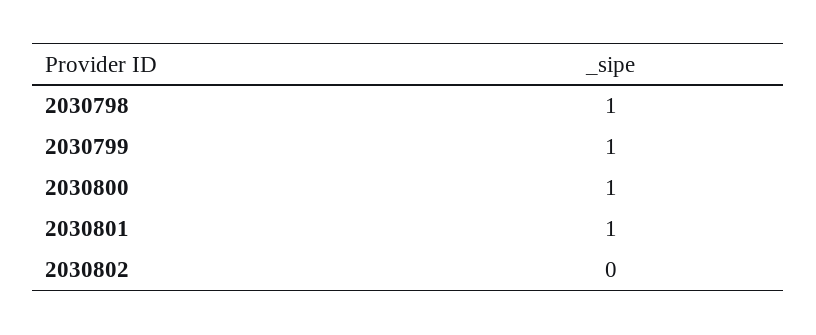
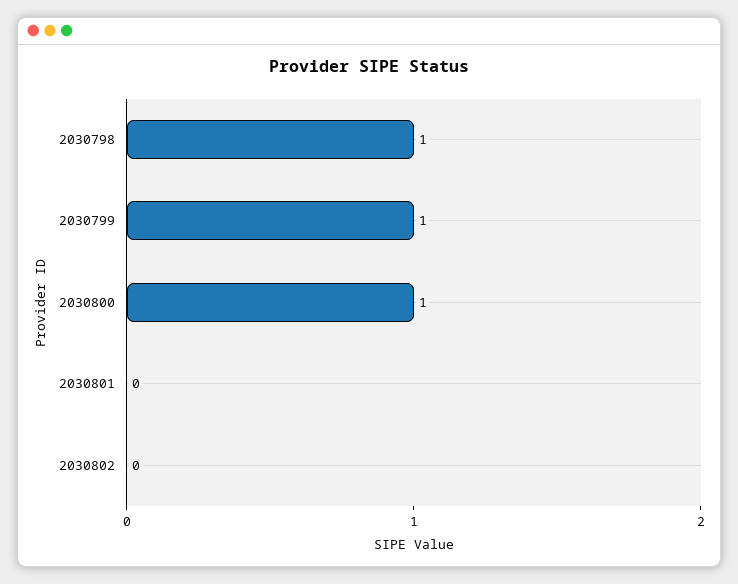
2030801: 1 -> 0

